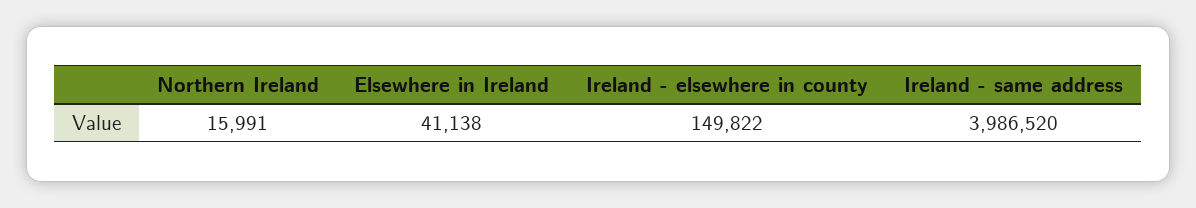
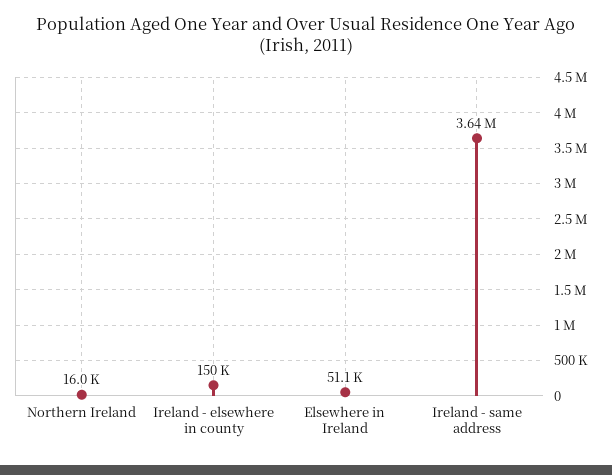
Elsewhere in Ireland: 41138 -> 51100
Ireland - same address: 3986520 -> 3640000

